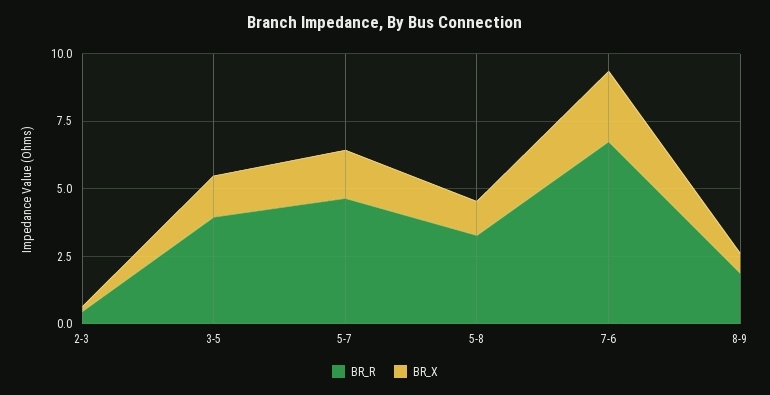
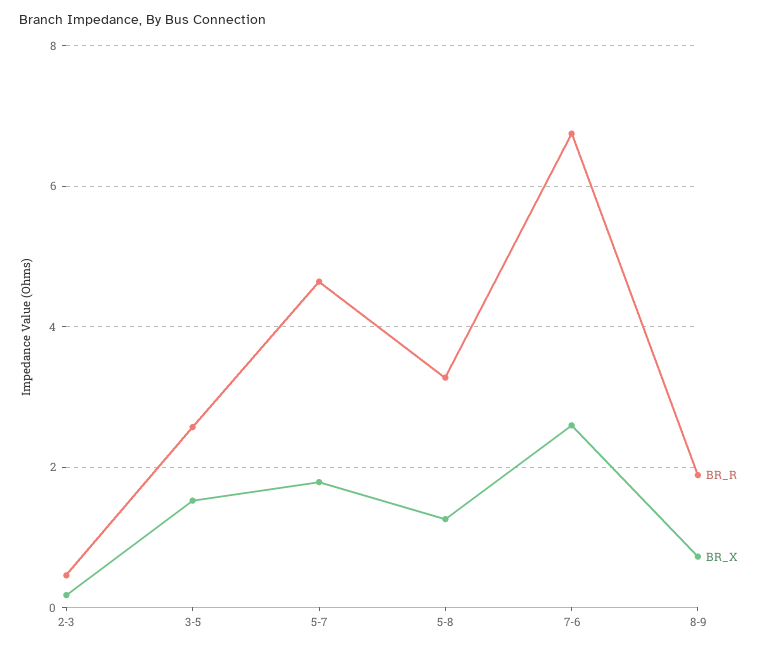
BR_R, 3-5: 4 -> 2.6

